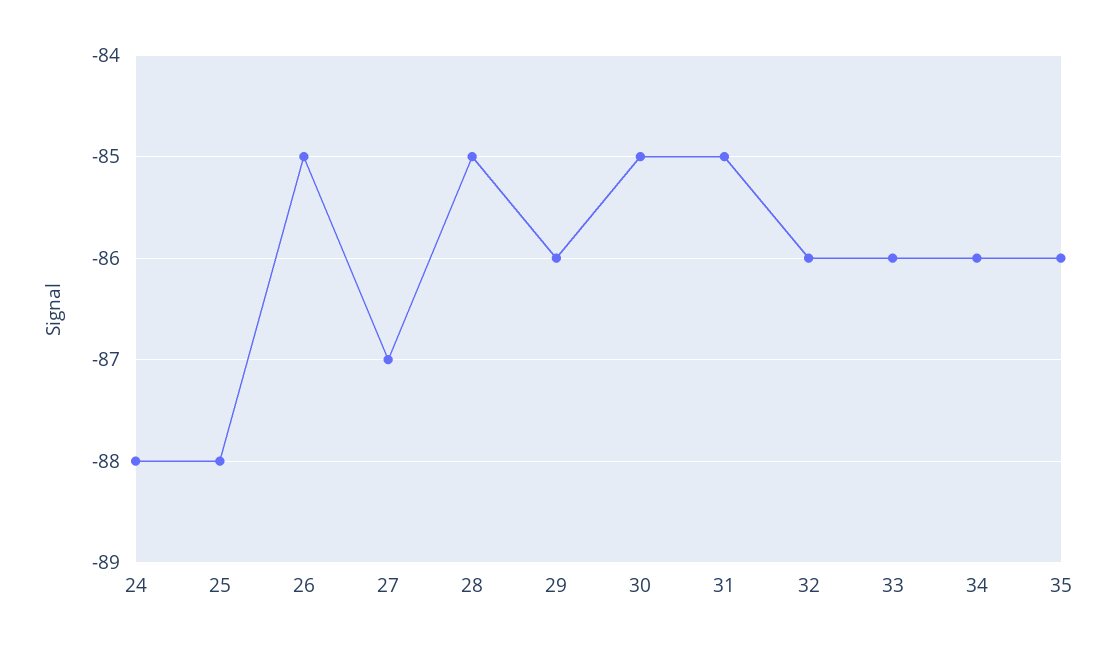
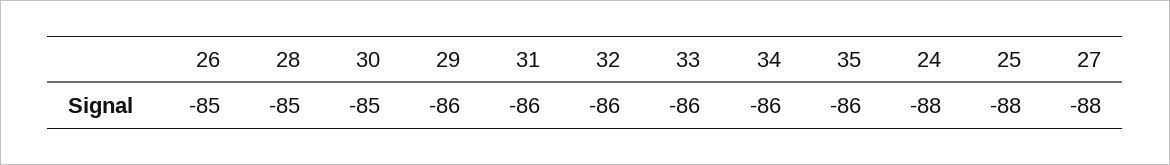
27: -87 -> -88
31: -85 -> -86

